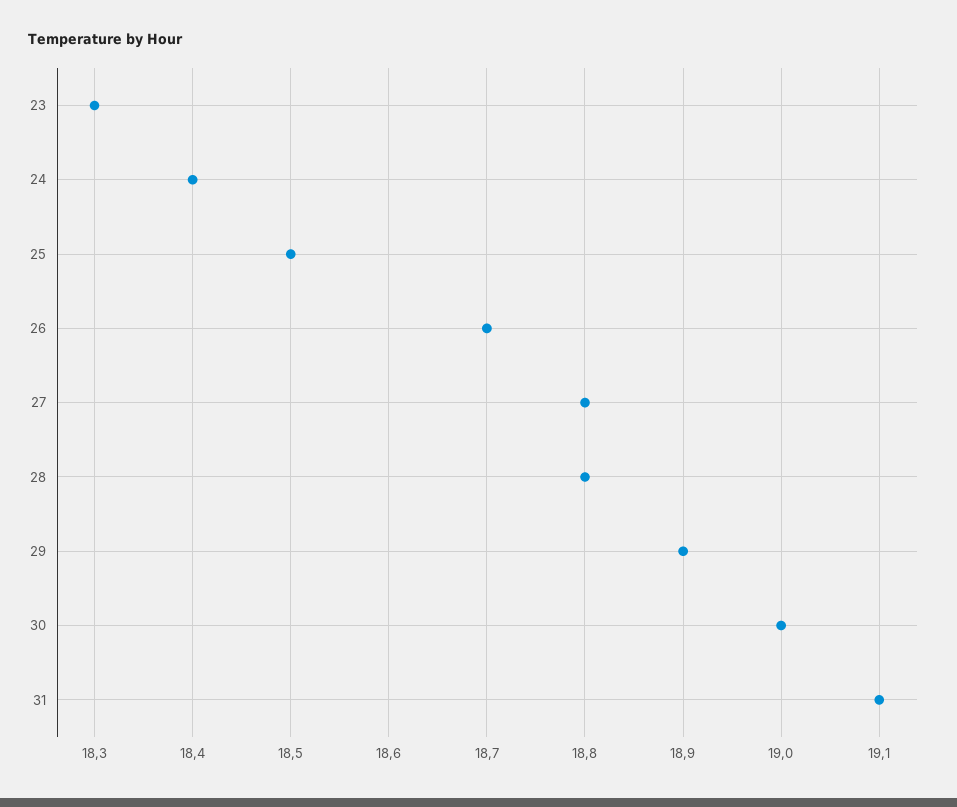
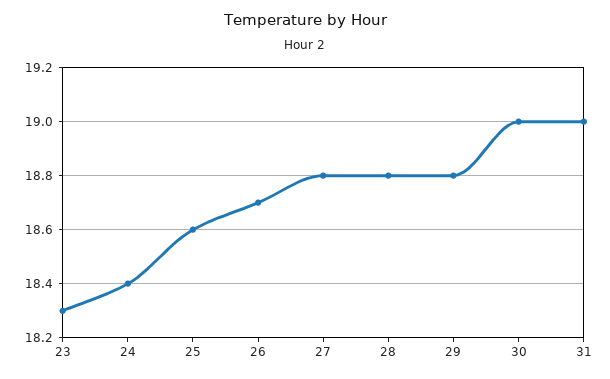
25: 18.5 -> 18.6
29: 18.9 -> 18.8
31: 19.1 -> 19

